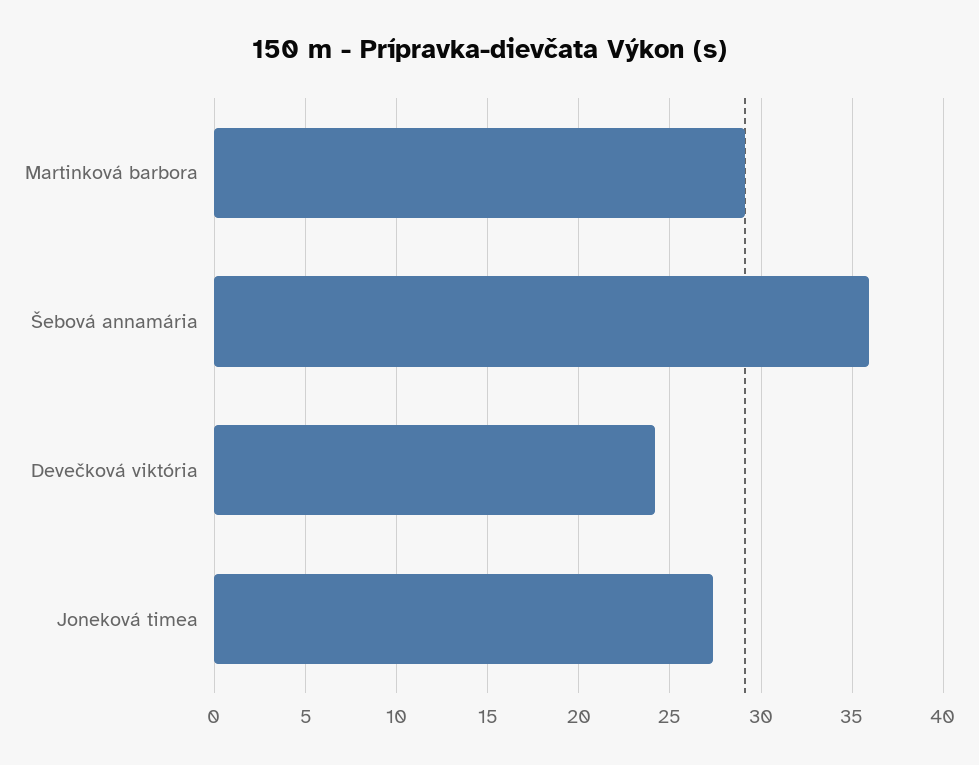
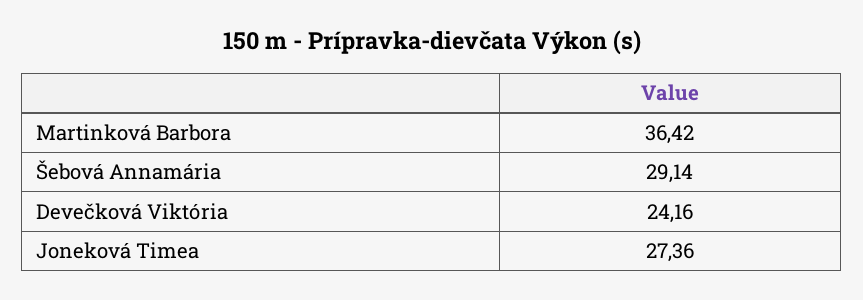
Martinková barbora: 29 -> 36.42
Šebová annamária: 36 -> 29.14

